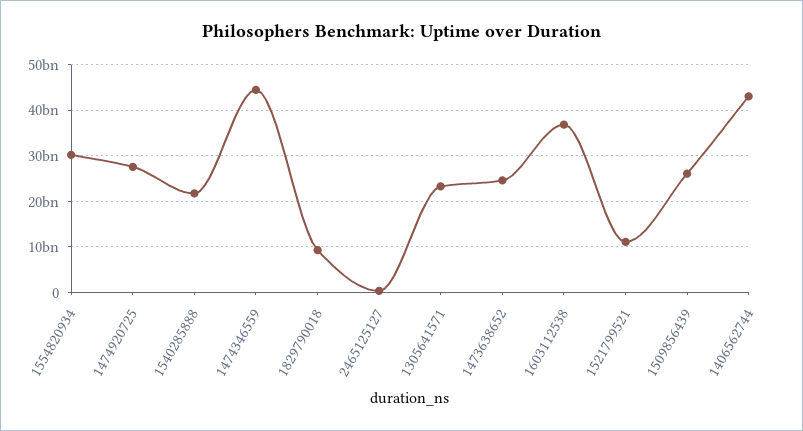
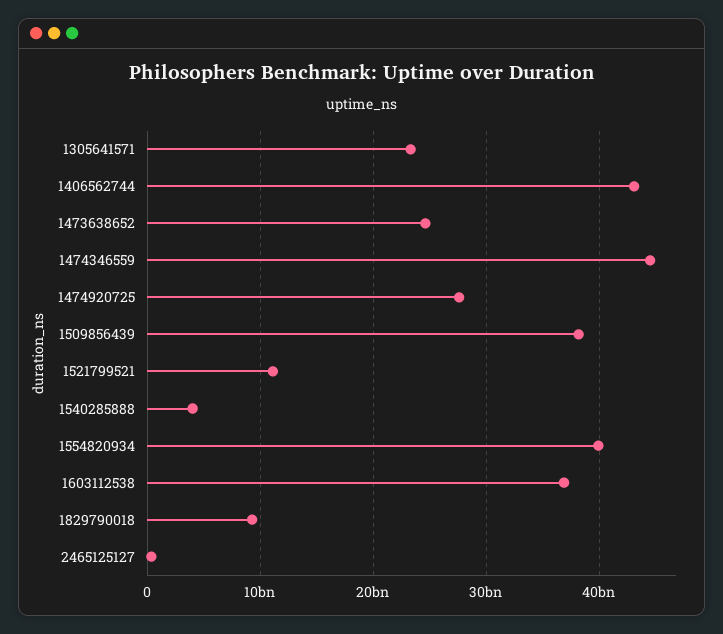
1554820934: 30000000000 -> 40000000000
1540285888: 22000000000 -> 4000000000
1509856439: 26000000000 -> 38000000000

